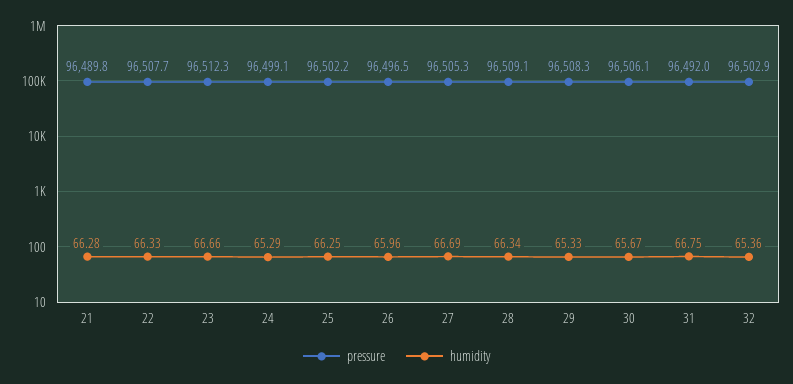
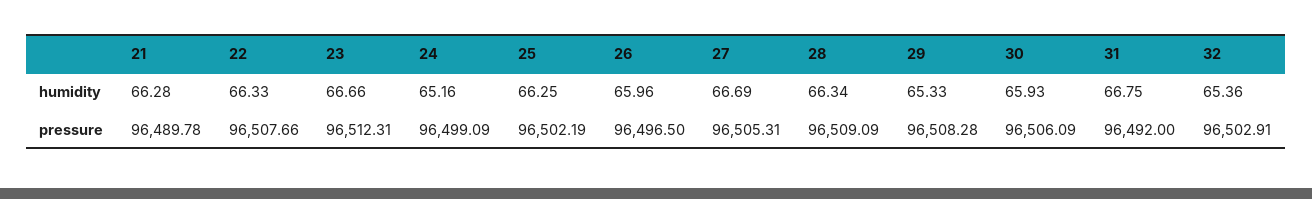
humidity, 24: 65.29 -> 65.16
humidity, 30: 65.67 -> 65.93

